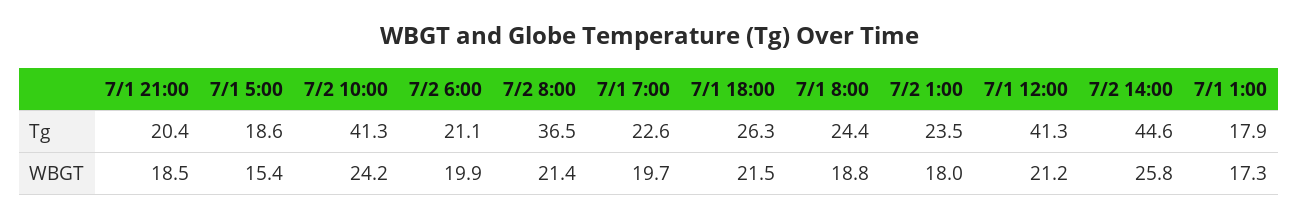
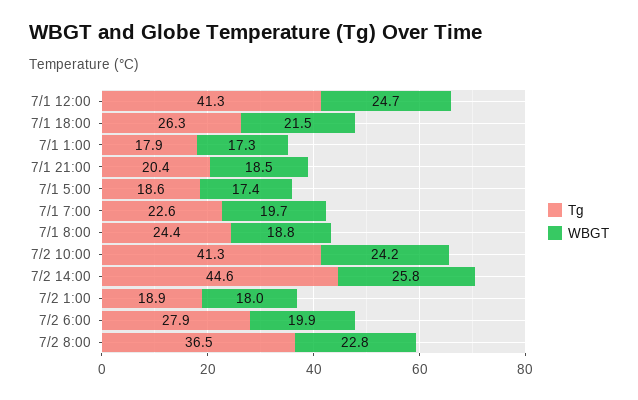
Tg, 7/2 6:00: 21.1 -> 27.9
Tg, 7/2 1:00: 23.5 -> 18.9
WBGT, 7/1 5:00: 15.4 -> 17.4
WBGT, 7/2 8:00: 21.4 -> 22.8
WBGT, 7/1 12:00: 21.2 -> 24.7

